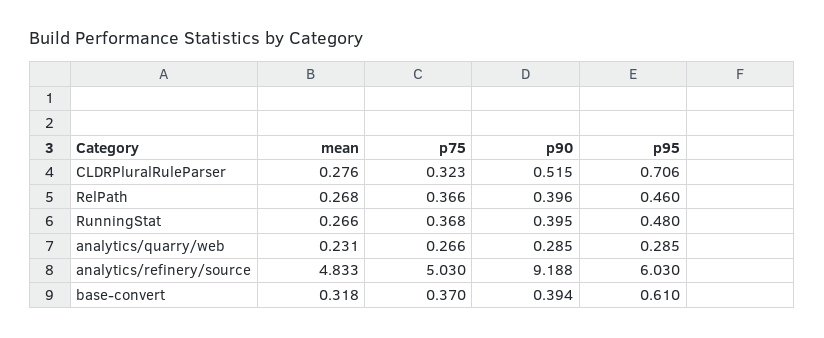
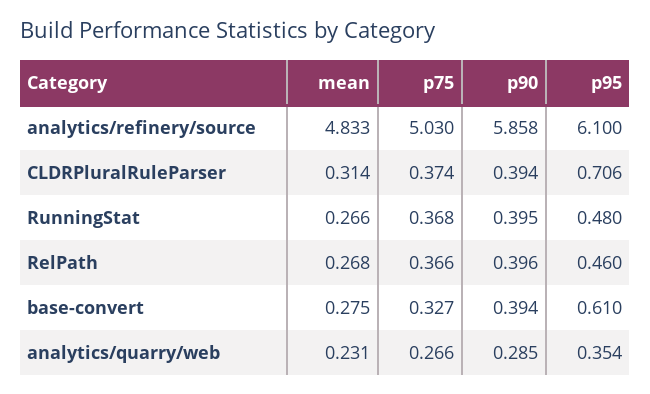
mean, CLDRPluralRuleParser: 0.276 -> 0.314
p75, CLDRPluralRuleParser: 0.323 -> 0.374
p90, CLDRPluralRuleParser: 0.515 -> 0.394
p95, analytics/quarry/web: 0.285 -> 0.354
p90, analytics/refinery/source: 9.188 -> 5.858
p95, analytics/refinery/source: 6.03 -> 6.1
mean, base-convert: 0.318 -> 0.275
p75, base-convert: 0.37 -> 0.327

